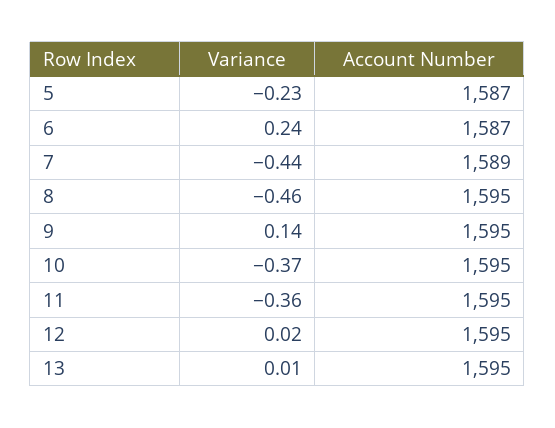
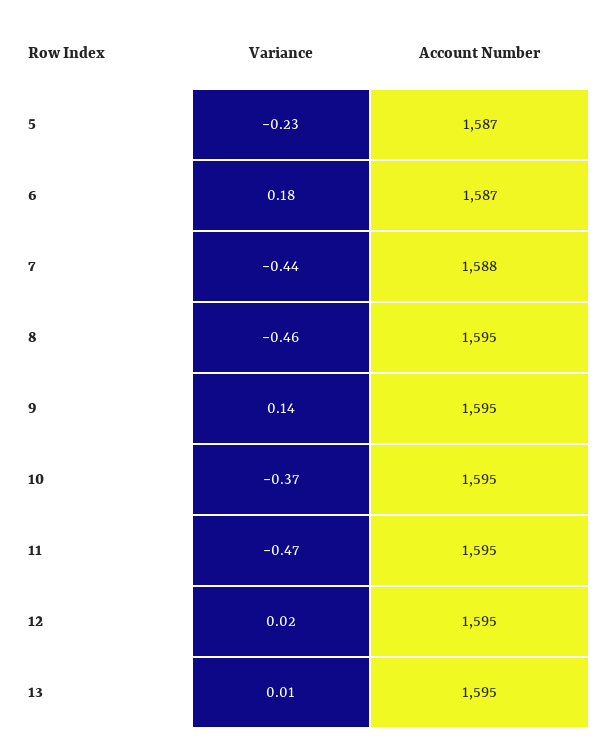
Variance, 6: 0.24 -> 0.18
Account Number, 7: 1589 -> 1588
Variance, 11: -0.36 -> -0.47

